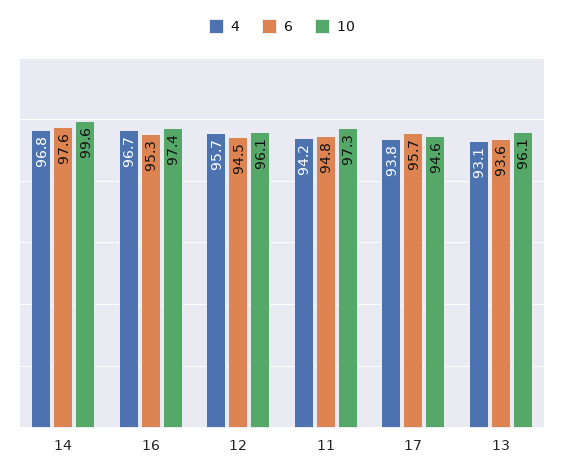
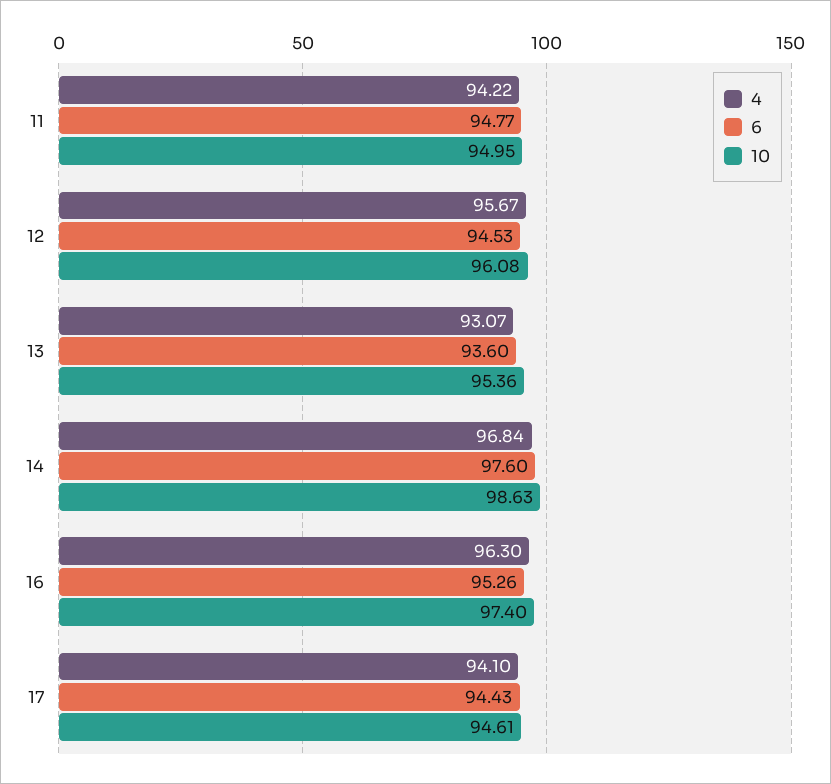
10, 14: 99.6 -> 98.63
4, 16: 96.7 -> 96.3
10, 11: 97.3 -> 94.95
4, 17: 93.8 -> 94.1
6, 17: 95.7 -> 94.43
10, 13: 96.1 -> 95.36

